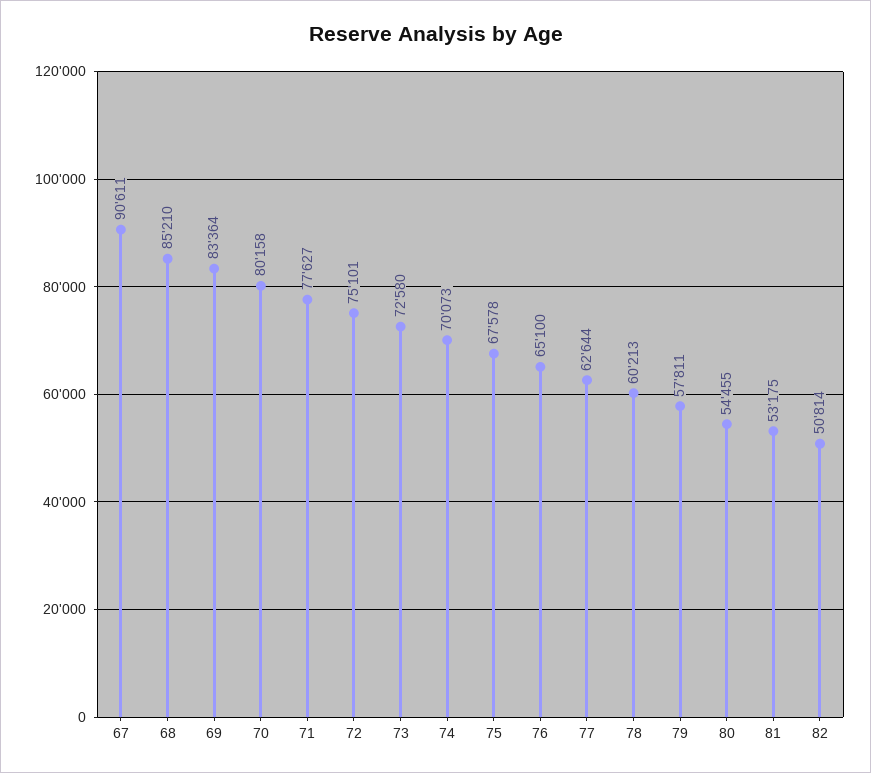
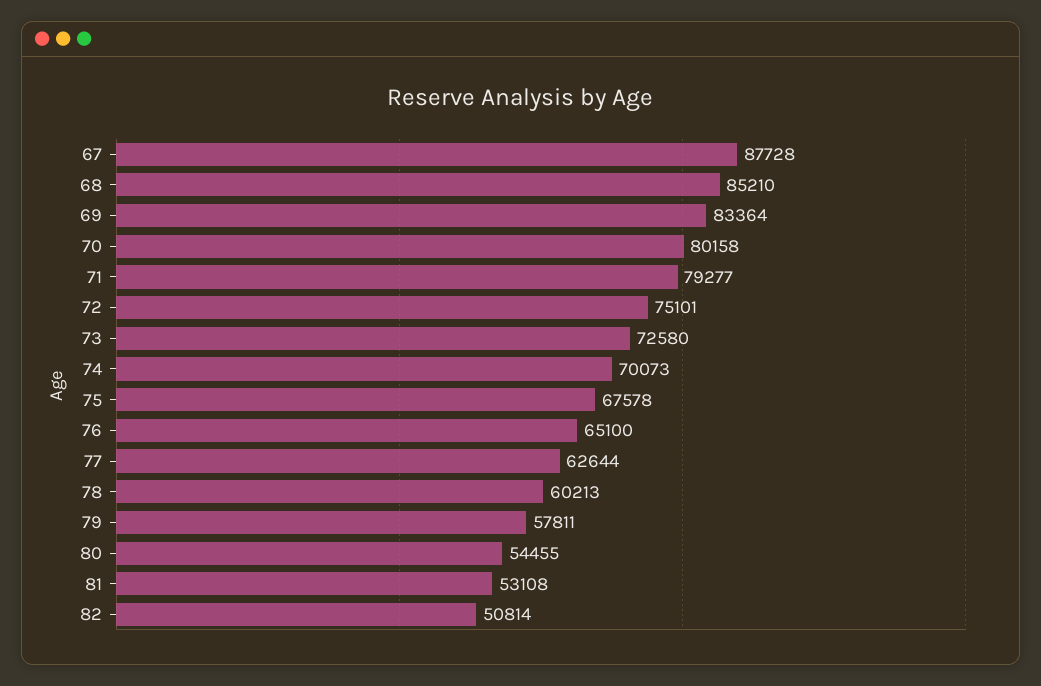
67: 90611 -> 87728
71: 77627 -> 79277
81: 53175 -> 53108

